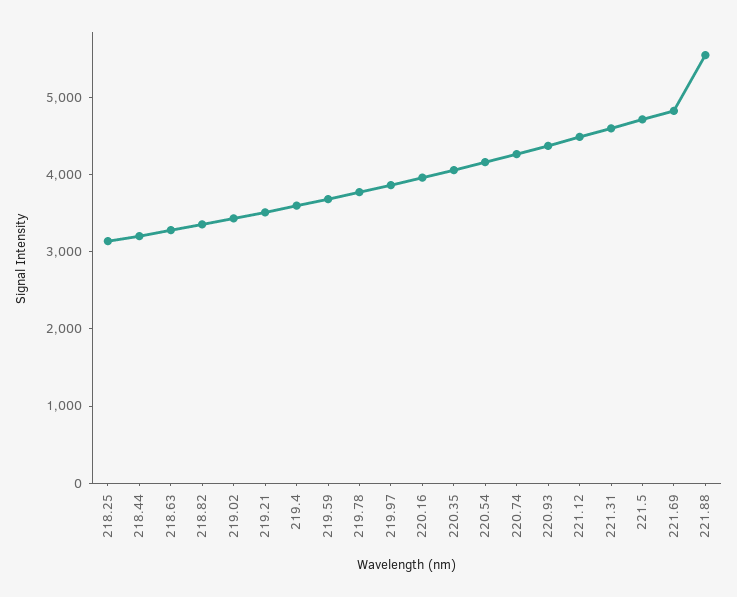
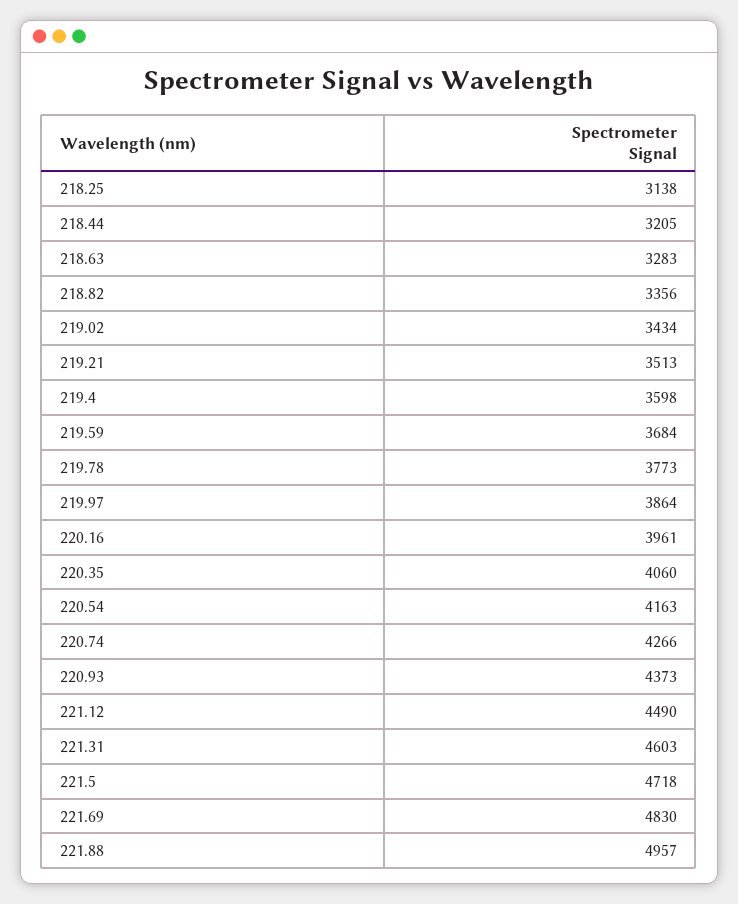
221.88: 5600 -> 4957

